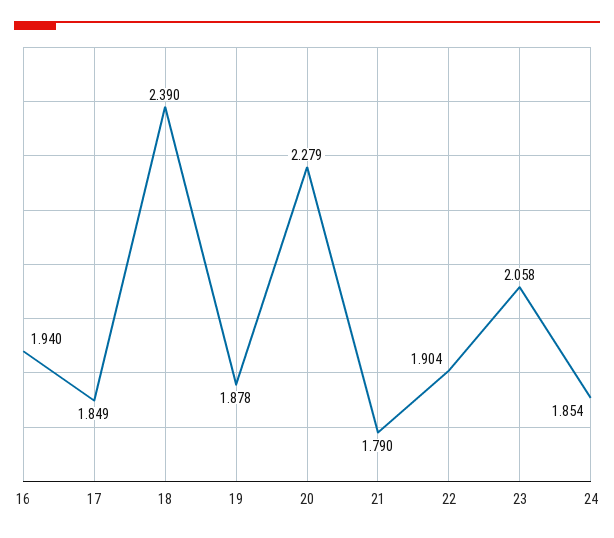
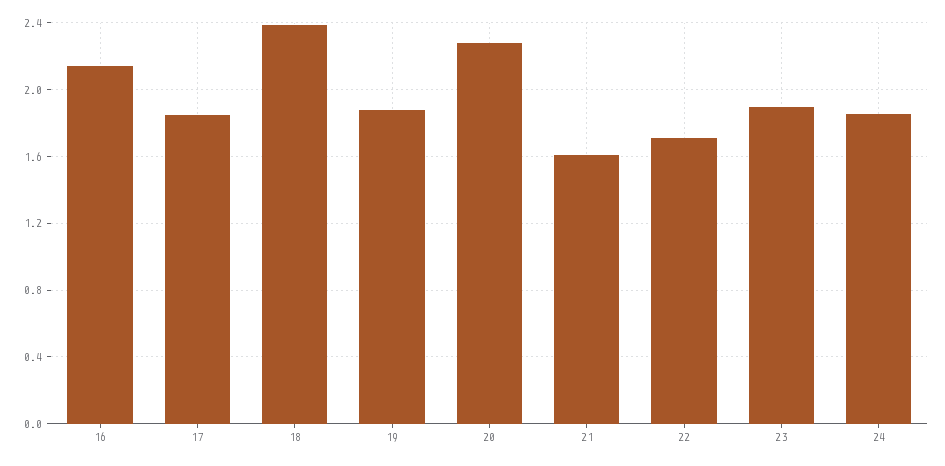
16: 1.94 -> 2.15
21: 1.79 -> 1.6
22: 1.904 -> 1.7
23: 2.058 -> 1.9

